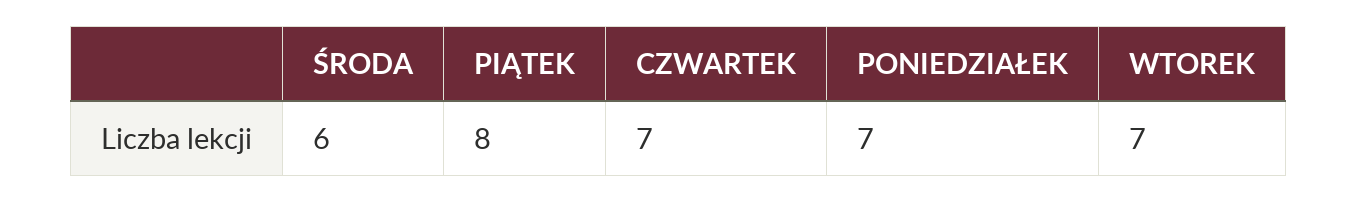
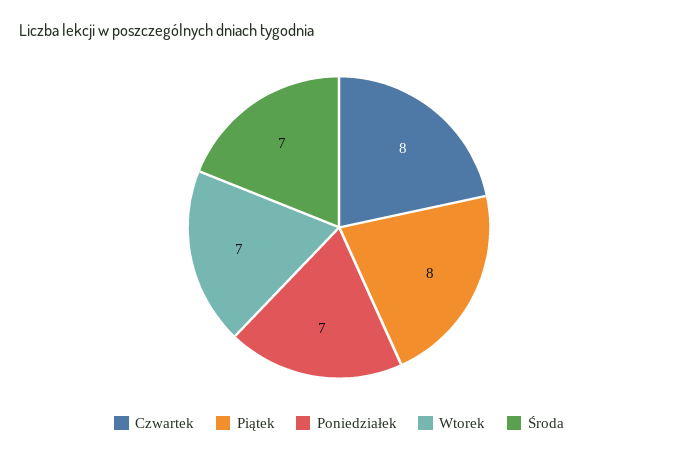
ŚRODA: 6 -> 7
CZWARTEK: 7 -> 8

